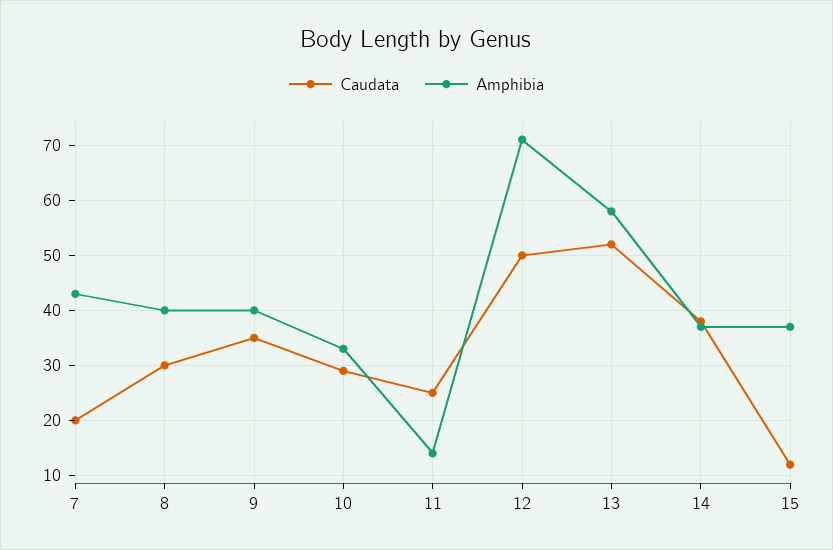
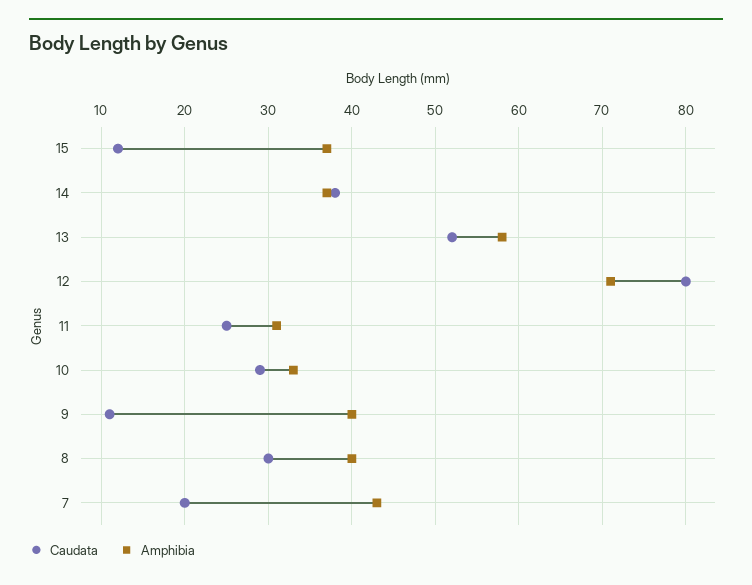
Caudata, 9: 35 -> 11
Amphibia, 11: 15 -> 31
Caudata, 12: 50 -> 80

